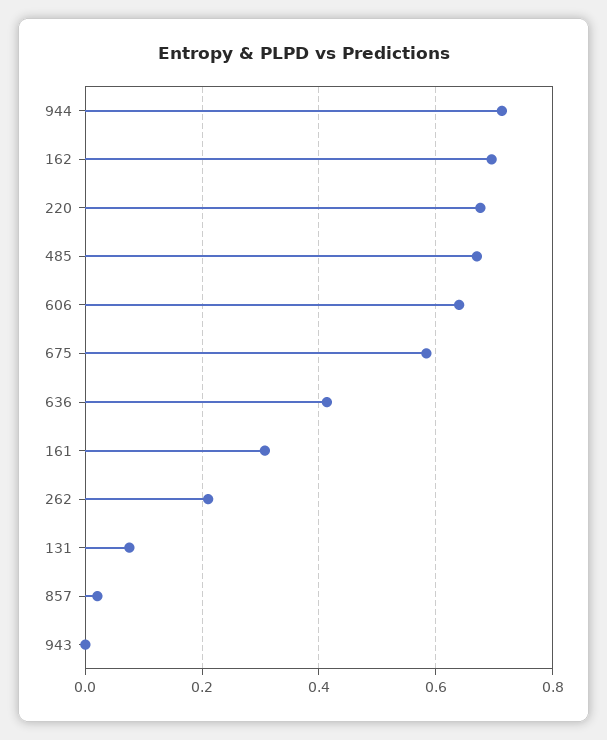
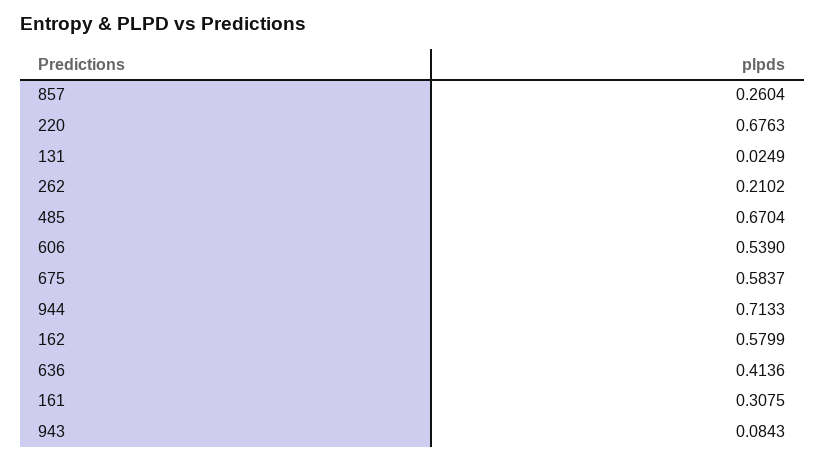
162: 0.7 -> 0.5799
606: 0.64 -> 0.539
131: 0.08 -> 0.0249
857: 0.02 -> 0.2604
943: 0 -> 0.0843

